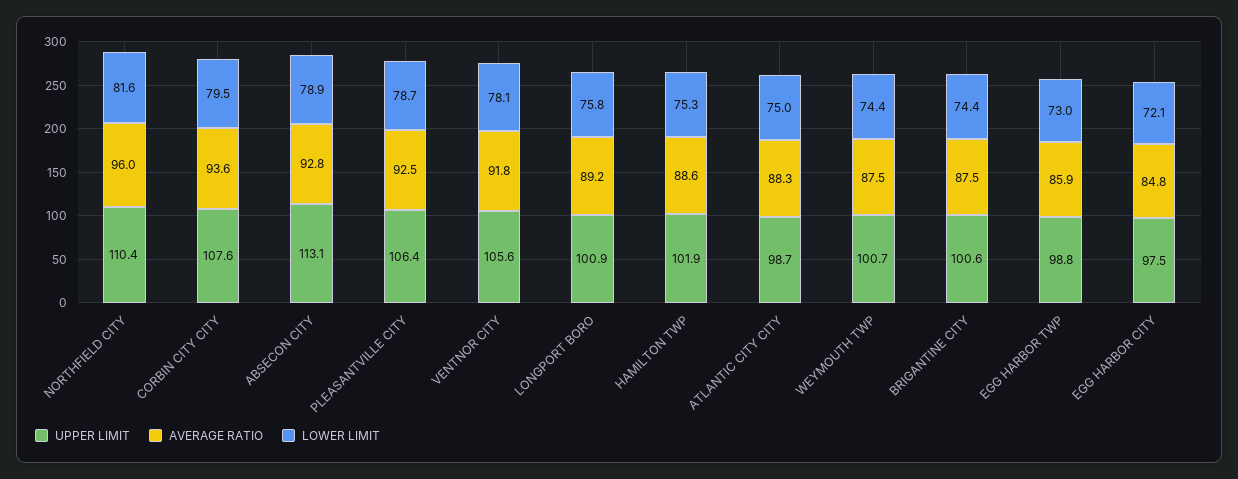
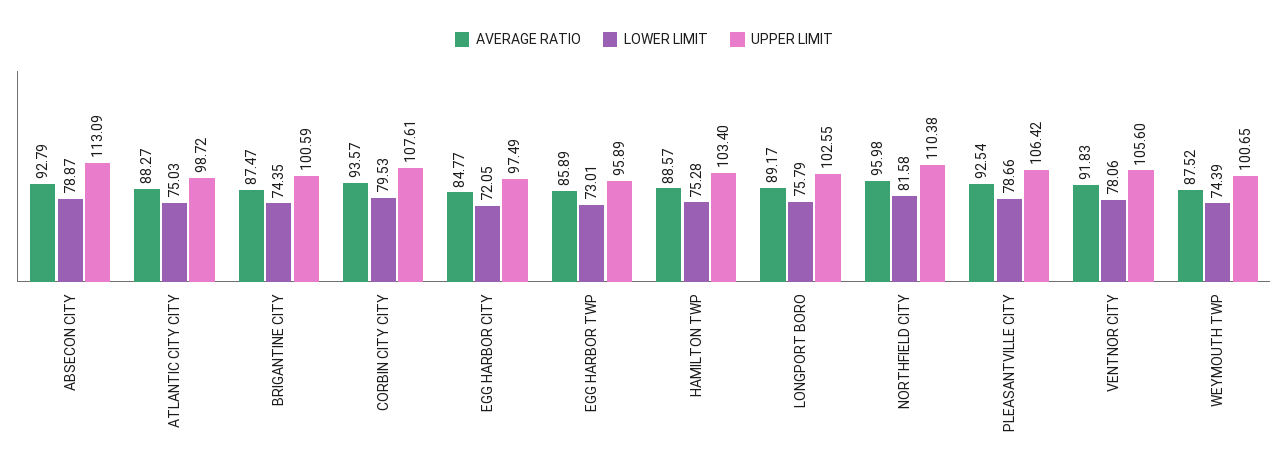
UPPER LIMIT, LONGPORT BORO: 100.9 -> 102.55
UPPER LIMIT, HAMILTON TWP: 101.9 -> 103.4
UPPER LIMIT, EGG HARBOR TWP: 98.8 -> 95.89

